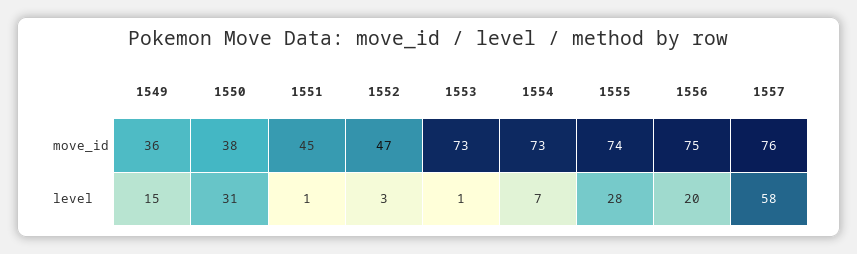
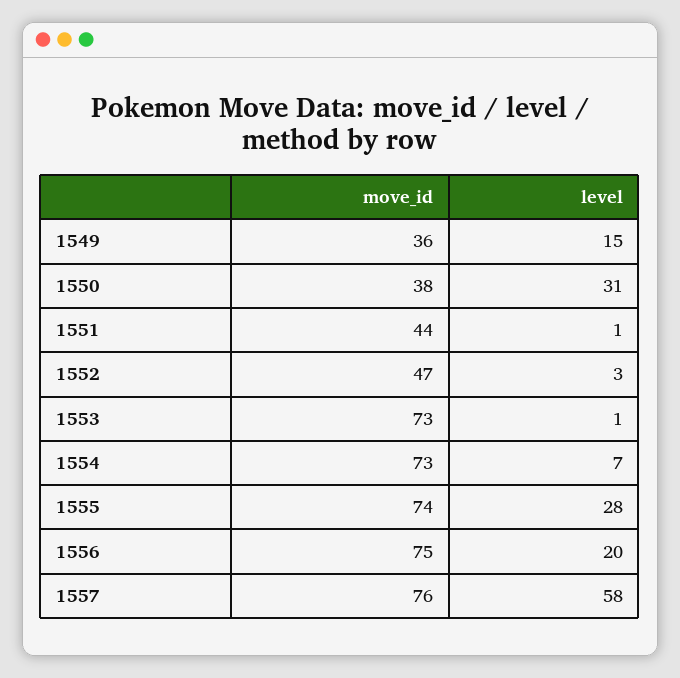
1551, move_id: 45 -> 44

